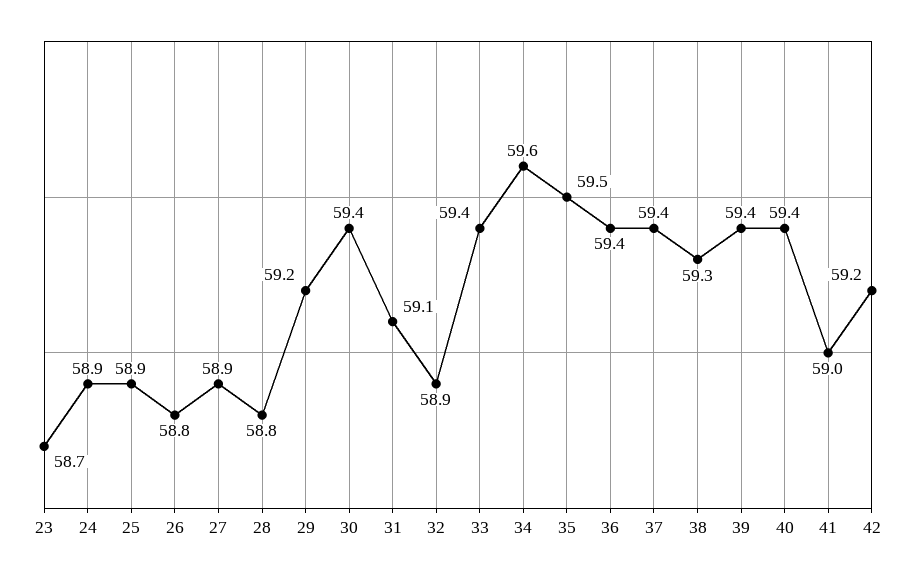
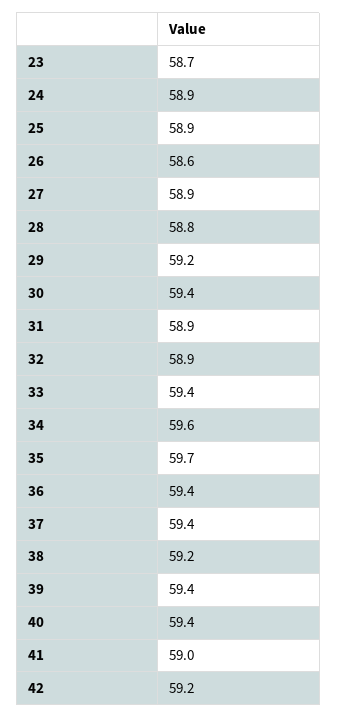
26: 58.8 -> 58.6
31: 59.1 -> 58.9
35: 59.5 -> 59.7
38: 59.3 -> 59.2

